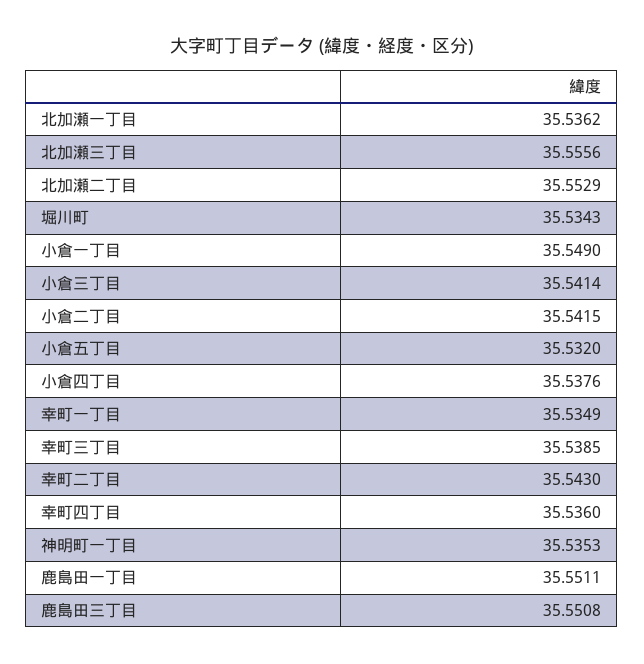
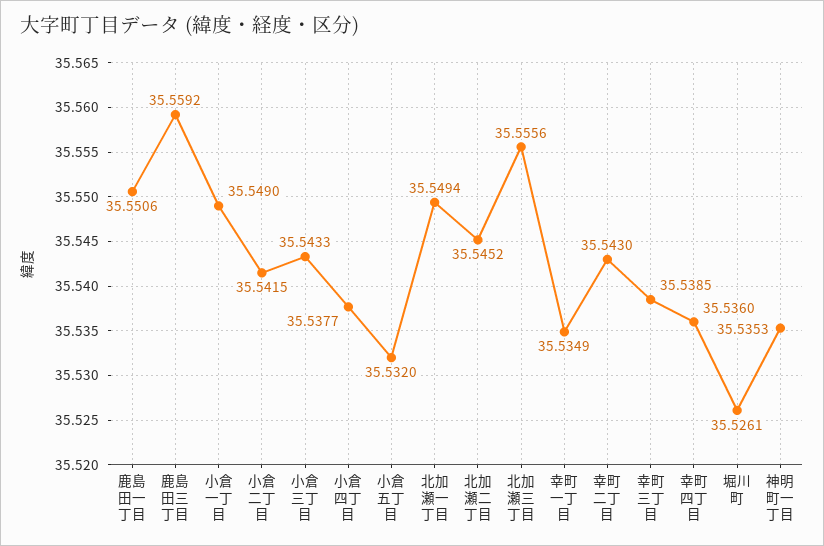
北加瀬一丁目: 35.5362 -> 35.5494
北加瀬二丁目: 35.5529 -> 35.5452
堀川町: 35.5343 -> 35.5261
小倉三丁目: 35.5414 -> 35.5433
小倉四丁目: 35.5376 -> 35.5377
鹿島田一丁目: 35.5511 -> 35.5506
鹿島田三丁目: 35.5508 -> 35.5592

